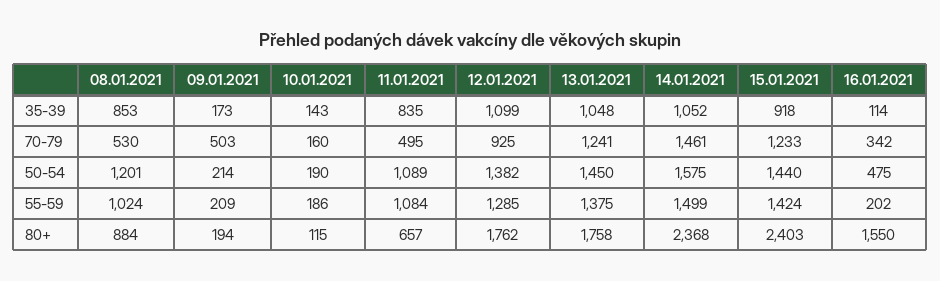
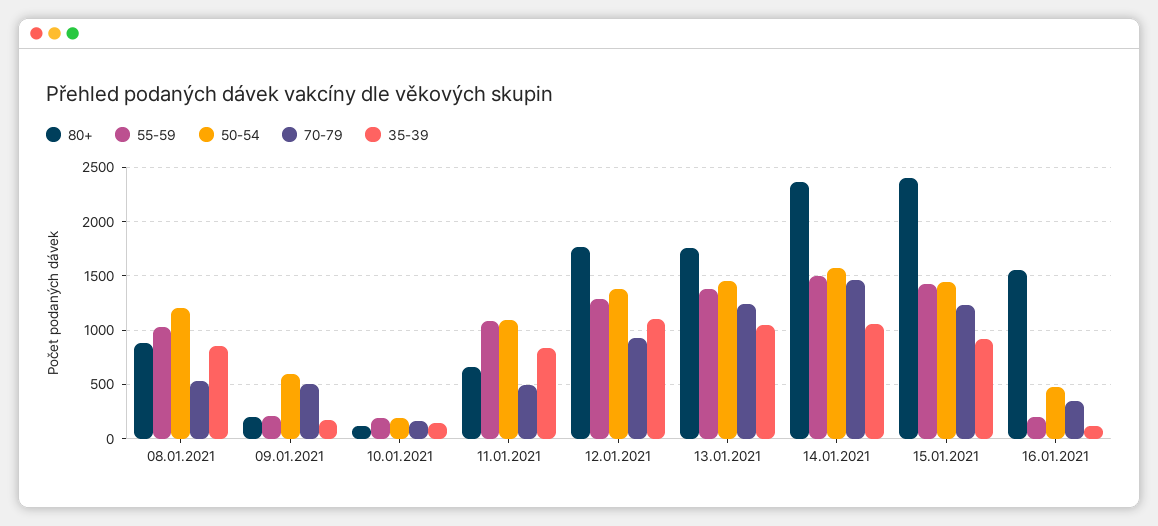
50-54, 09.01.2021: 214 -> 600

